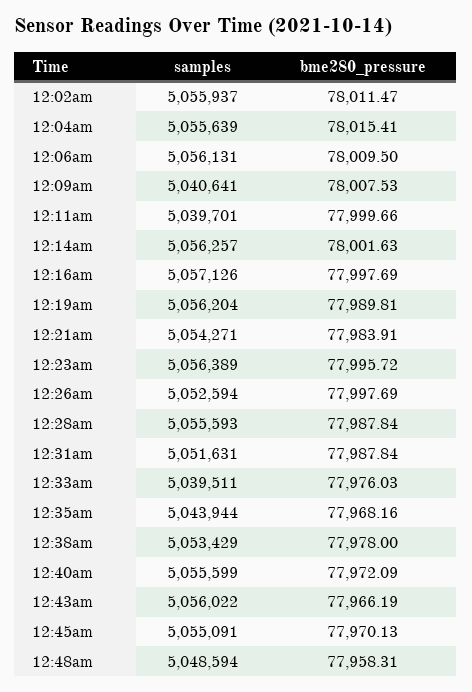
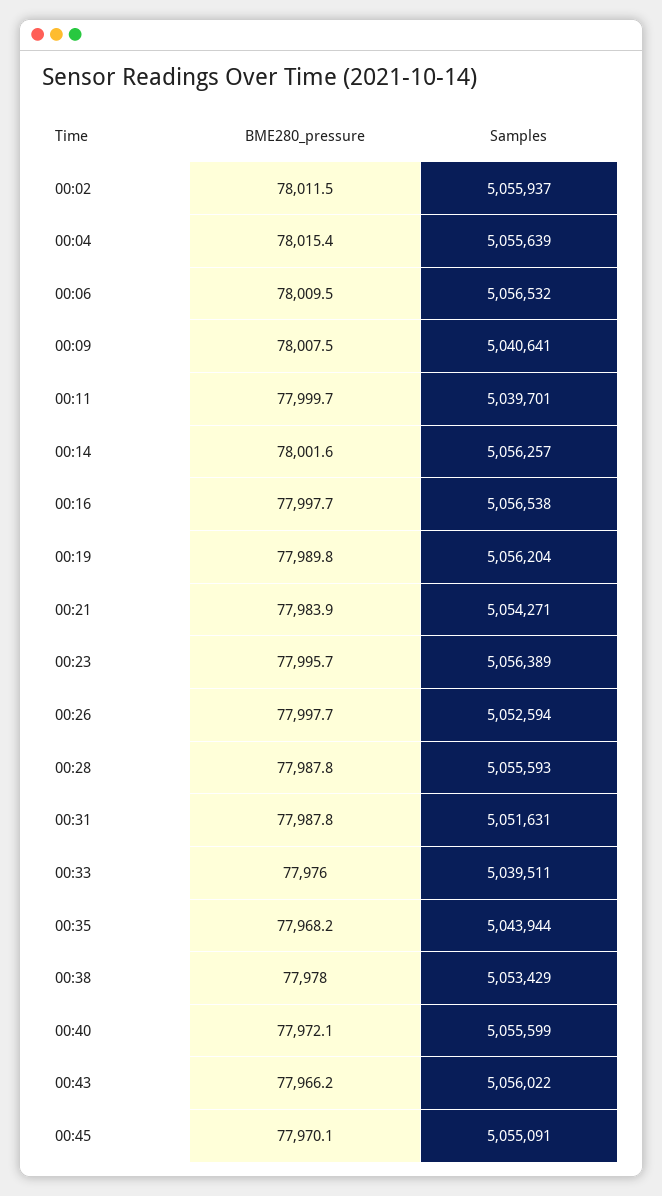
samples, 12:06am: 5056131 -> 5056532
samples, 12:16am: 5057126 -> 5056538
samples, 12:48am: 5048594 -> none
bme280_pressure, 12:48am: 77958.31 -> none

